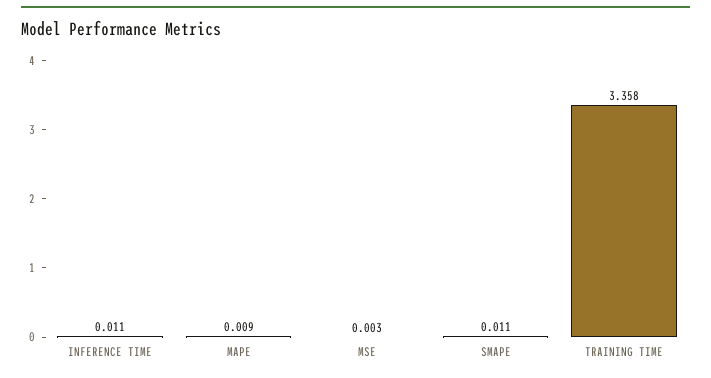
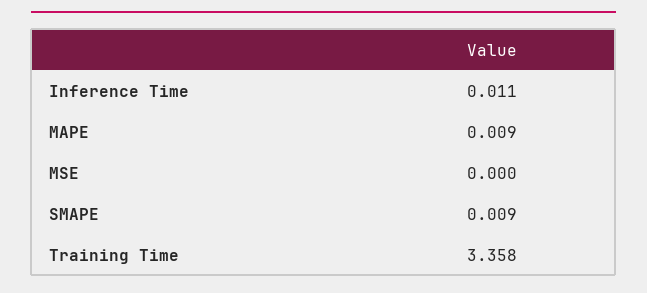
MSE: 0.003 -> 0
SMAPE: 0.011 -> 0.009

